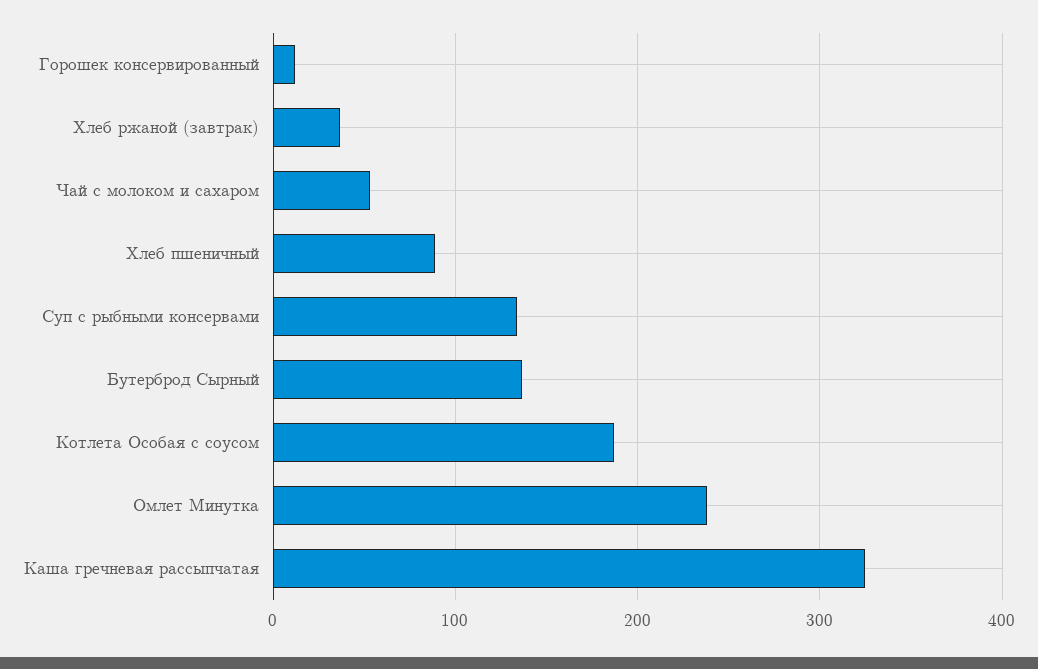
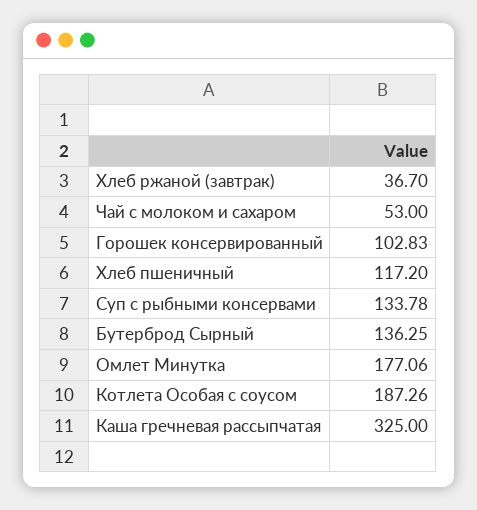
Горошек консервированный: 10 -> 102.83
Хлеб пшеничный: 90 -> 117.2
Омлет Минутка: 240 -> 177.06

